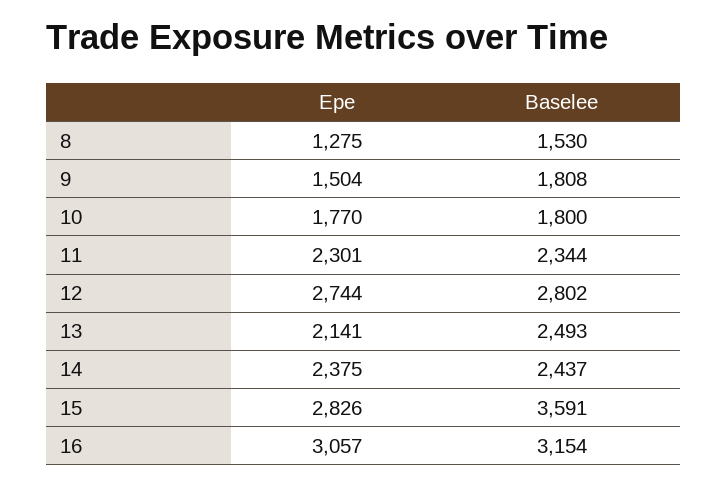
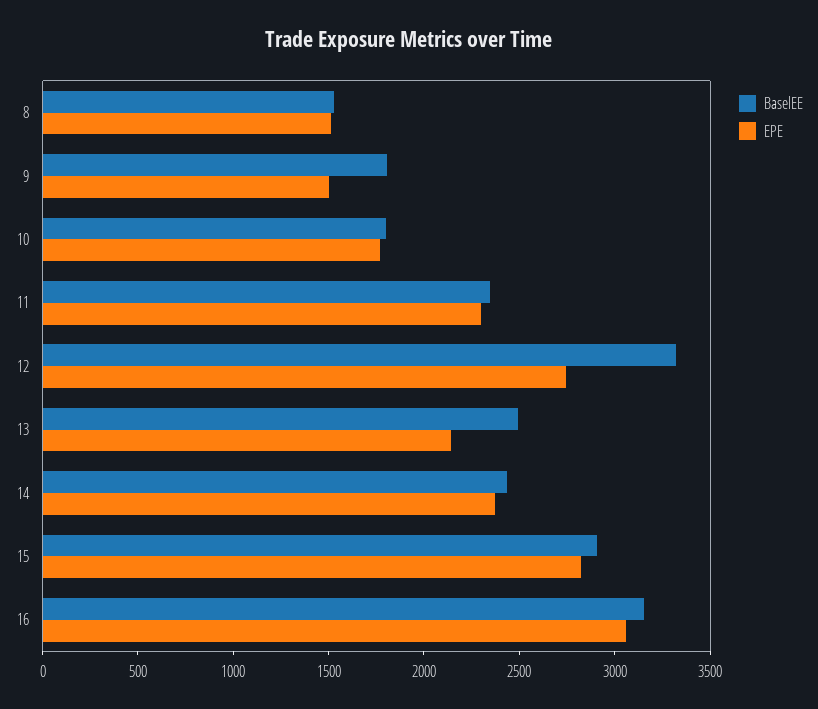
Epe, 8: 1275 -> 1500
Baselee, 12: 2802 -> 3300
Baselee, 15: 3591 -> 2900

